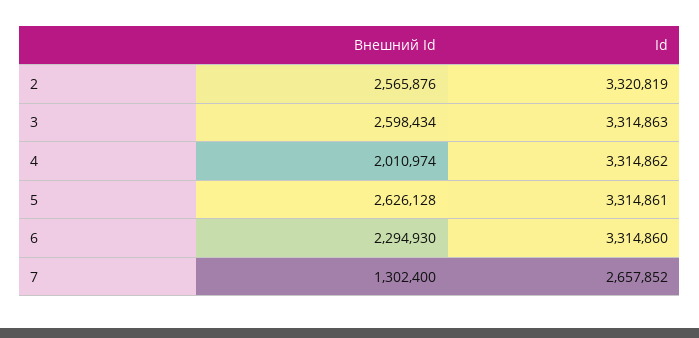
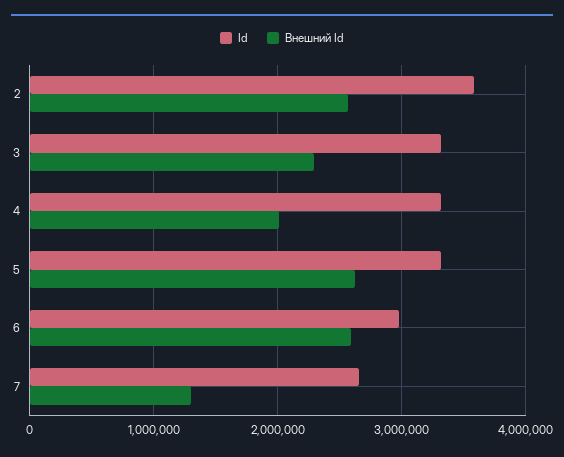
Id, 2: 3320819 -> 3600000
Внешний Id, 3: 2598434 -> 2300000
Внешний Id, 6: 2294930 -> 2600000
Id, 6: 3314860 -> 3000000

